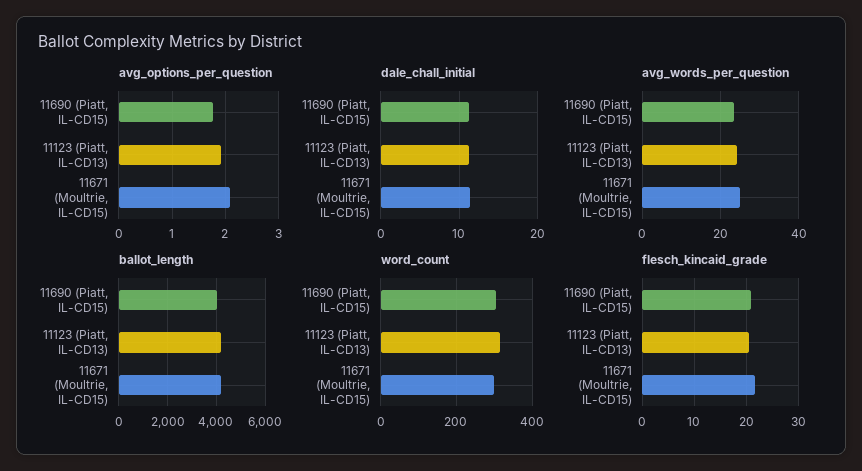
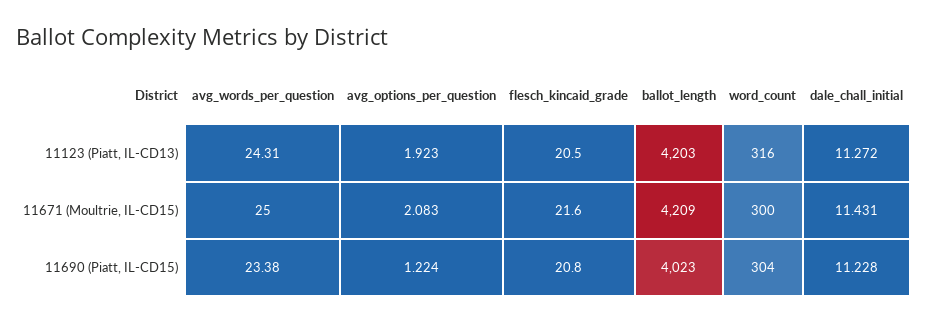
avg_options_per_question, 11690 (Piatt, IL-CD15): 1.8 -> 1.224

